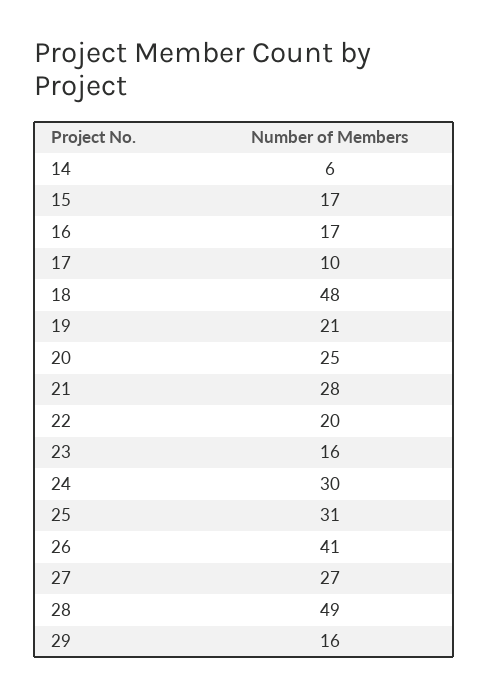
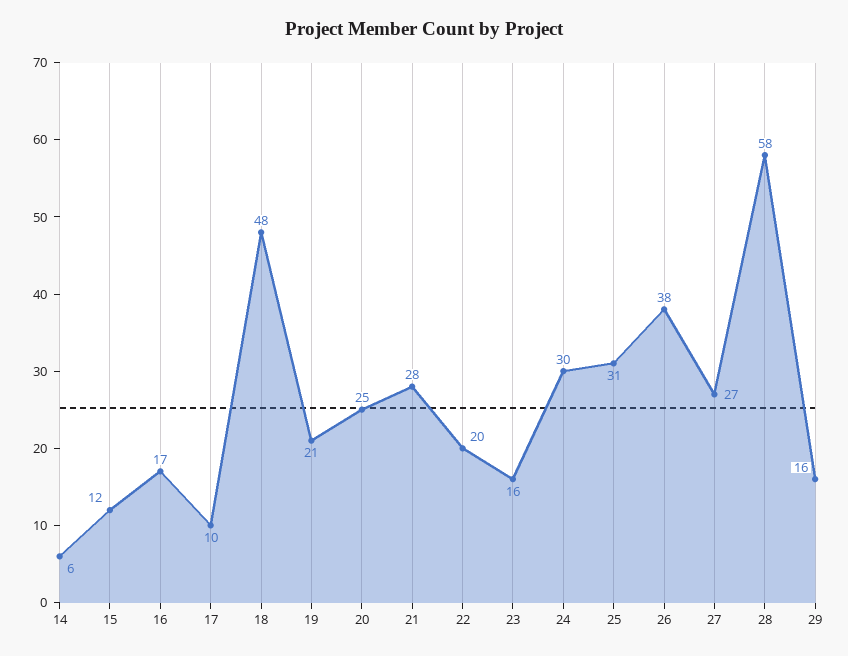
15: 17 -> 12
26: 41 -> 38
28: 49 -> 58

